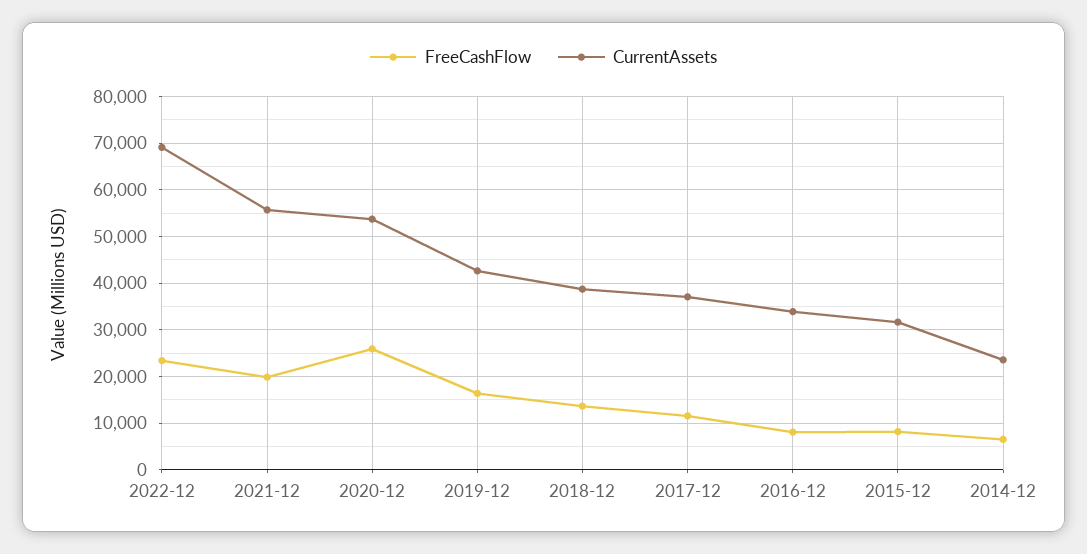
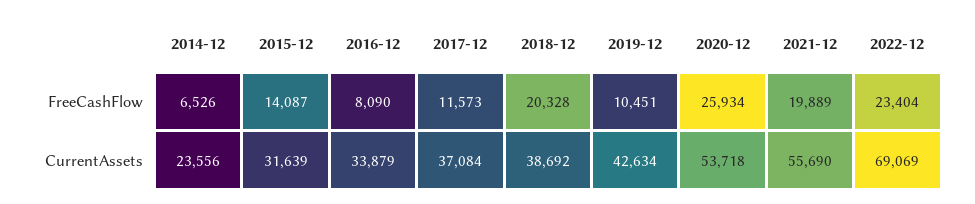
FreeCashFlow, 2019-12: 16000 -> 10451
FreeCashFlow, 2018-12: 14000 -> 20328
FreeCashFlow, 2015-12: 8000 -> 14087

